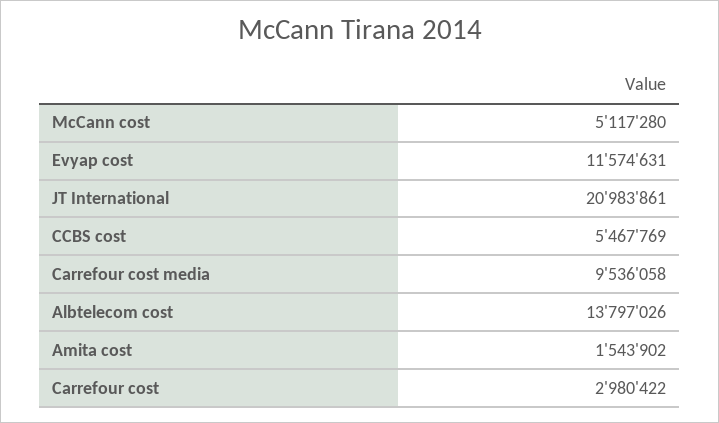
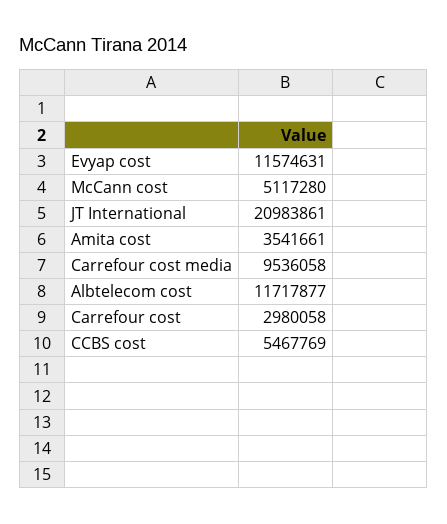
Albtelecom cost: 13797026 -> 11717877
Amita cost: 1543902 -> 3541661
Carrefour cost: 2980422 -> 2980058

